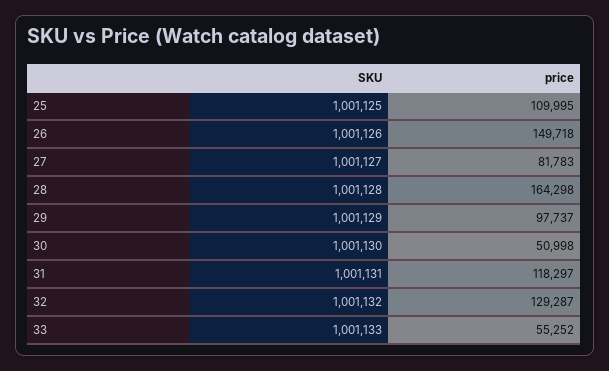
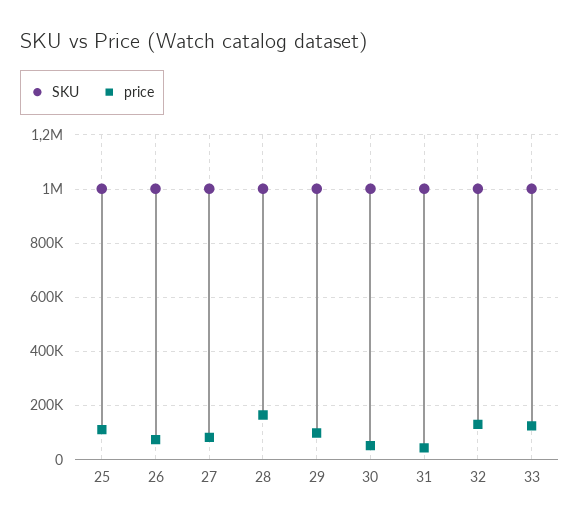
price, 26: 149718 -> 75000
price, 31: 118297 -> 50000
price, 33: 55252 -> 125000

